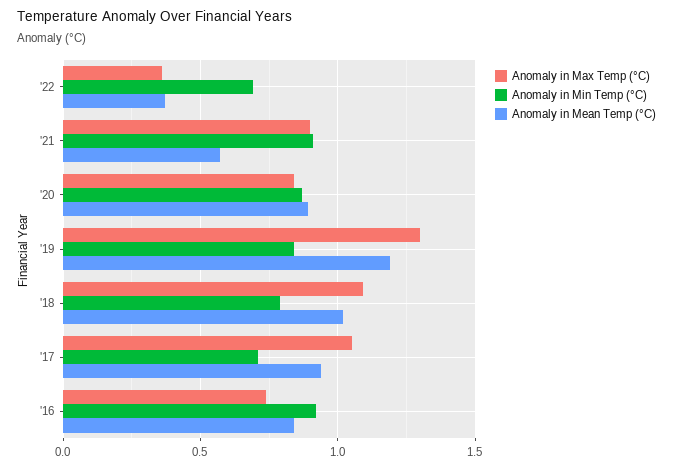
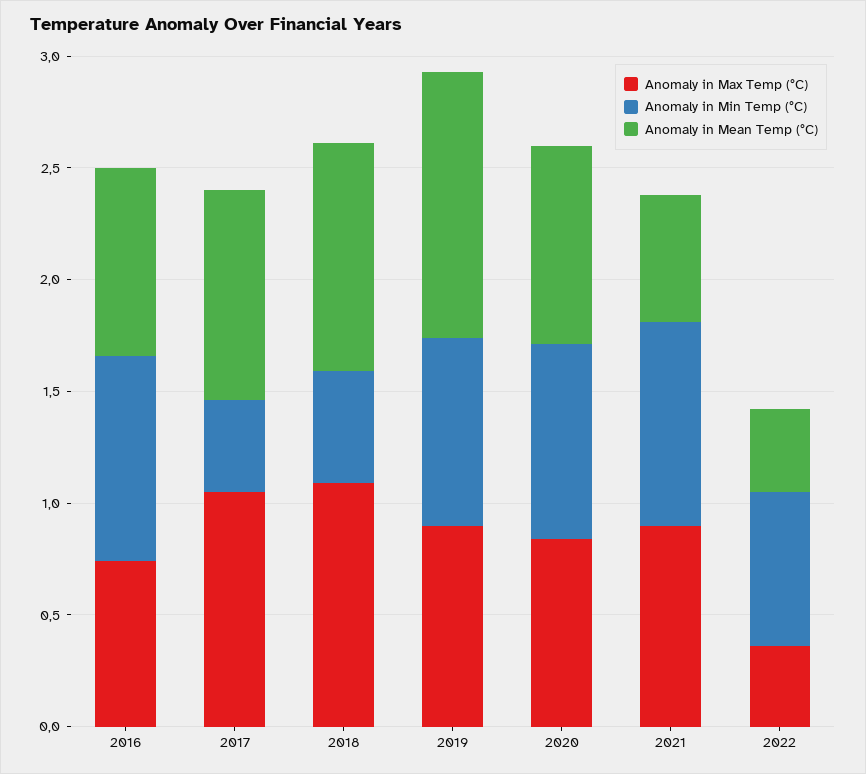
Anomaly in Max Temp (°C), '19: 1.3 -> 0.9
Anomaly in Min Temp (°C), '18: 0.8 -> 0.5
Anomaly in Min Temp (°C), '17: 0.7 -> 0.4

